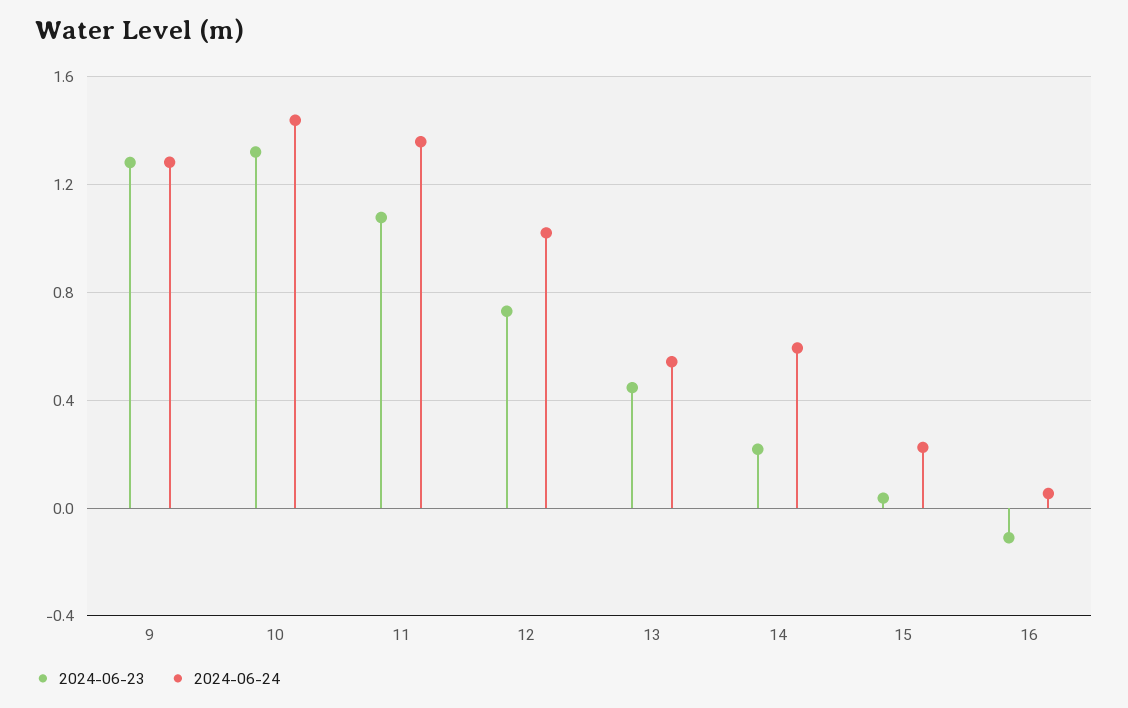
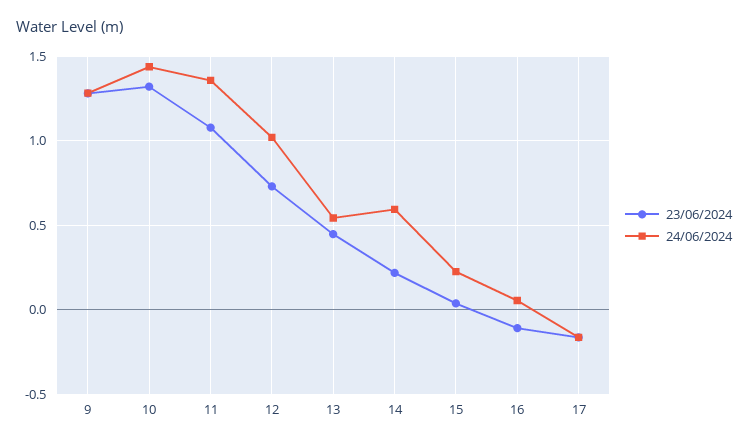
2024-06-23, 17: none -> -0.15
2024-06-24, 17: none -> -0.15

